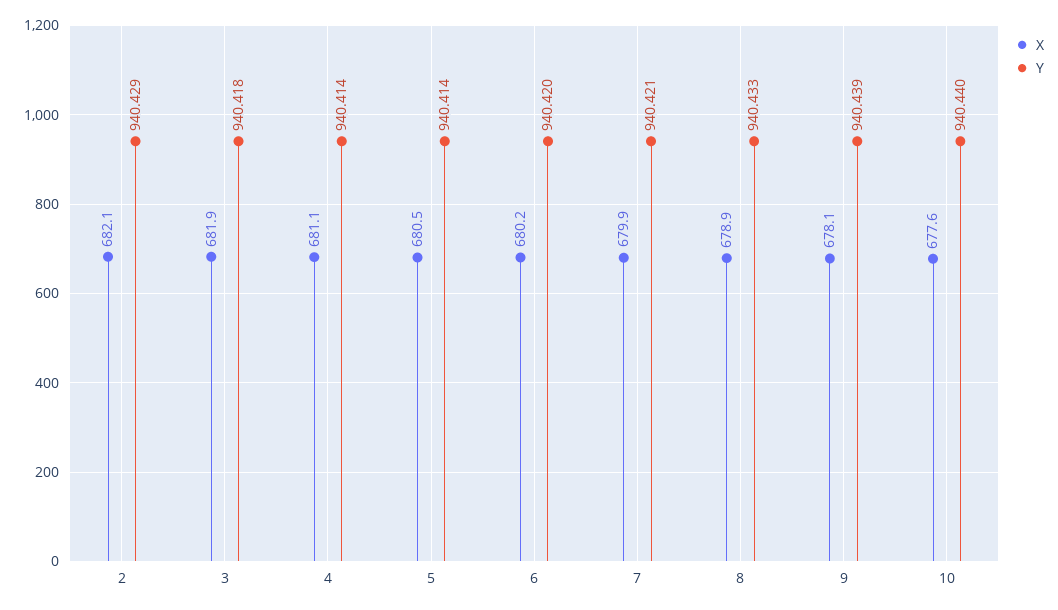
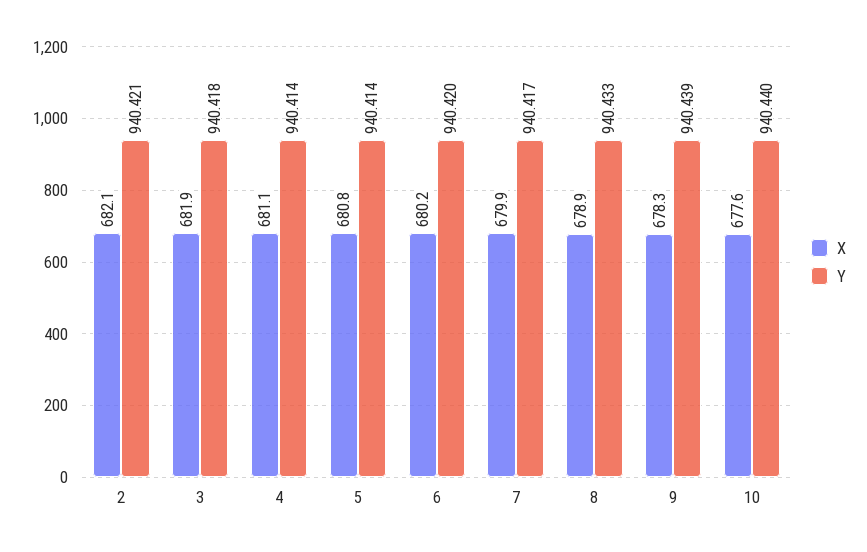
Y, 2: 940.429 -> 940.421
X, 5: 680.5 -> 680.8
Y, 7: 940.421 -> 940.417
X, 9: 678.1 -> 678.3

